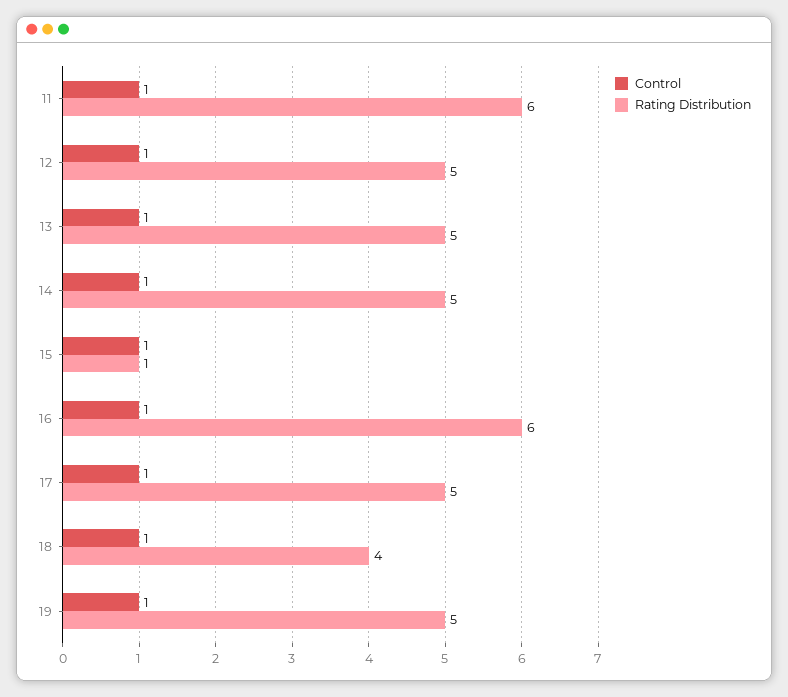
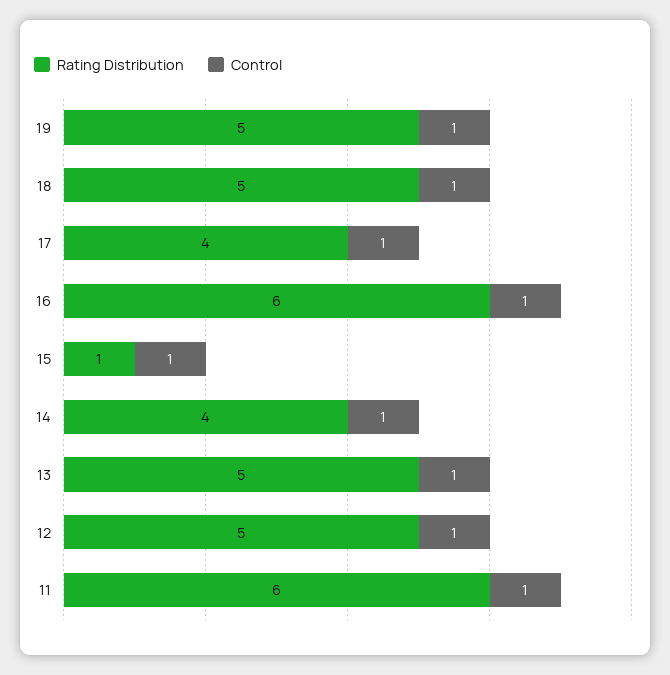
Rating Distribution, 14: 5 -> 4
Rating Distribution, 17: 5 -> 4
Rating Distribution, 18: 4 -> 5

